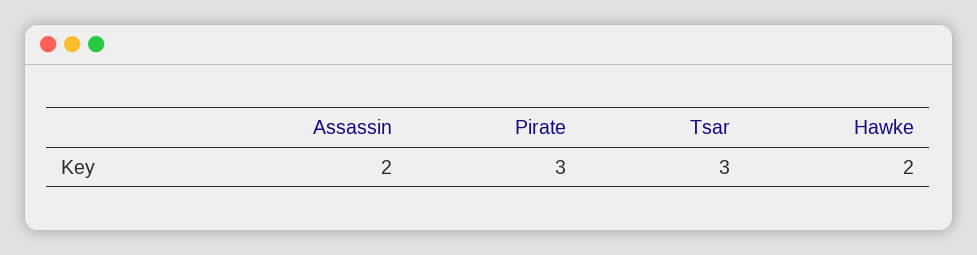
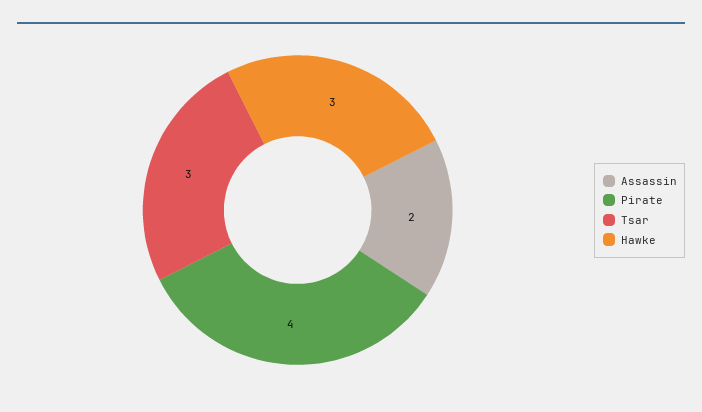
Pirate: 3 -> 4
Hawke: 2 -> 3

